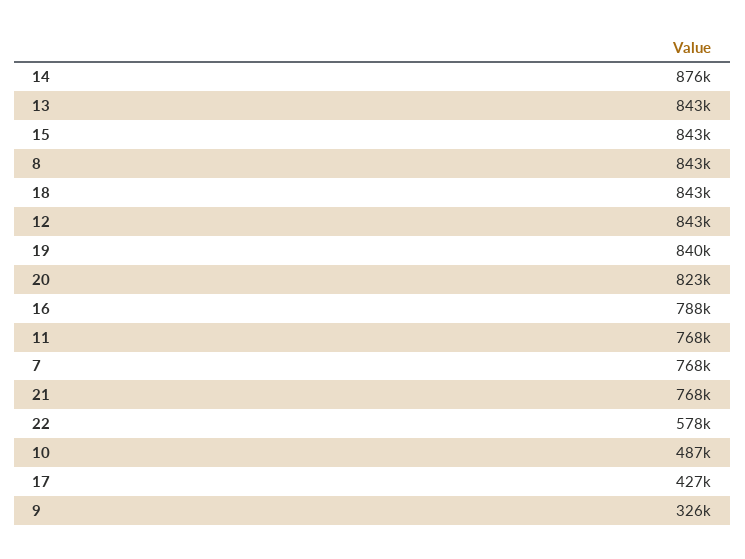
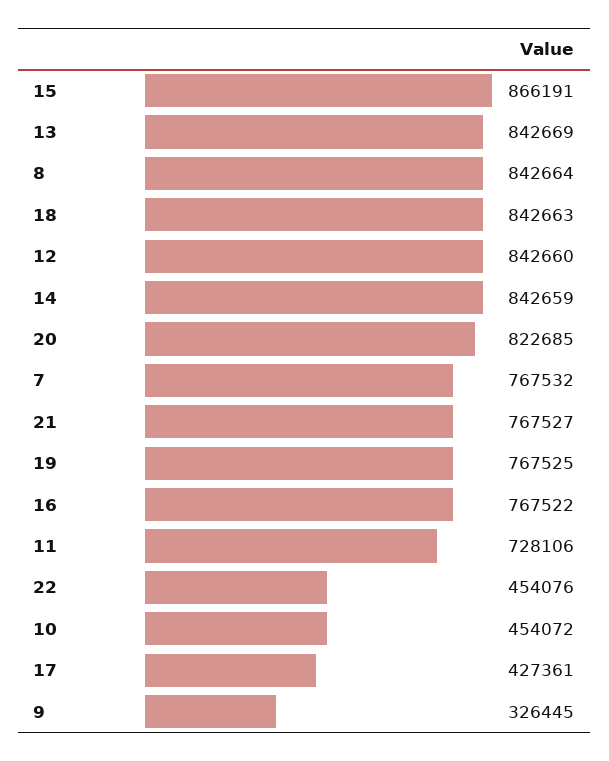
14: 876000 -> 842659
15: 843000 -> 866191
19: 840000 -> 767525
16: 788000 -> 767522
11: 768000 -> 728106
22: 578000 -> 454076
10: 487000 -> 454072

